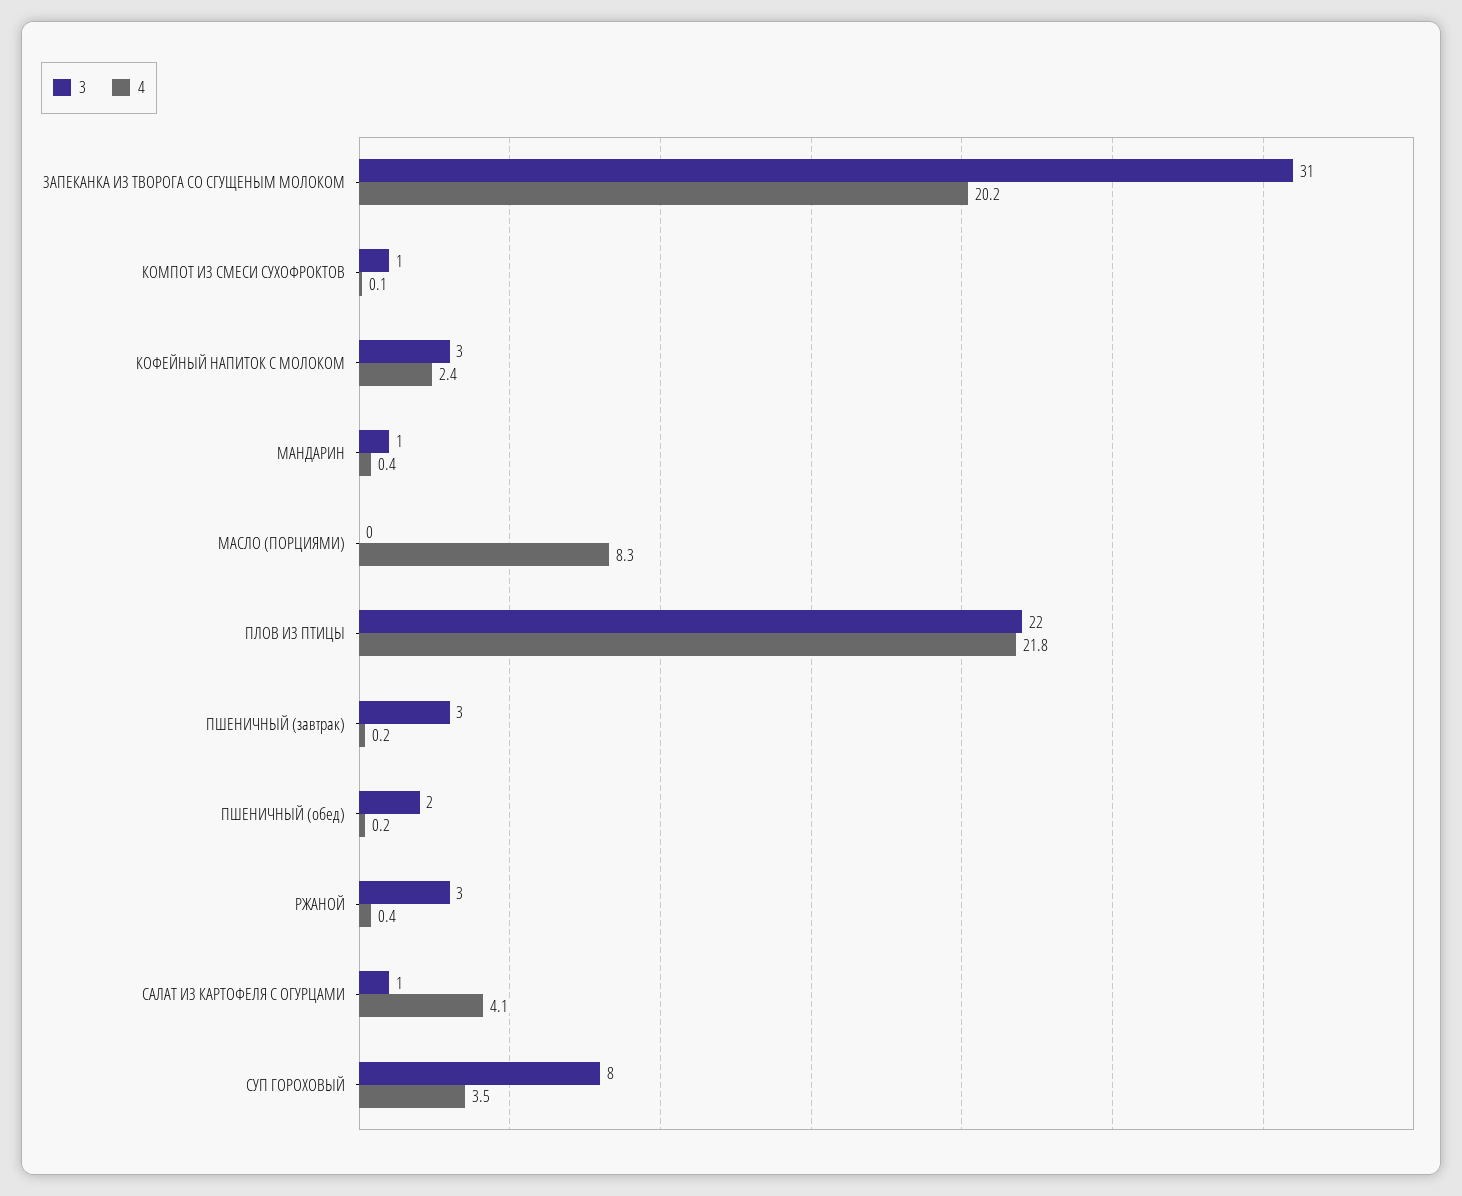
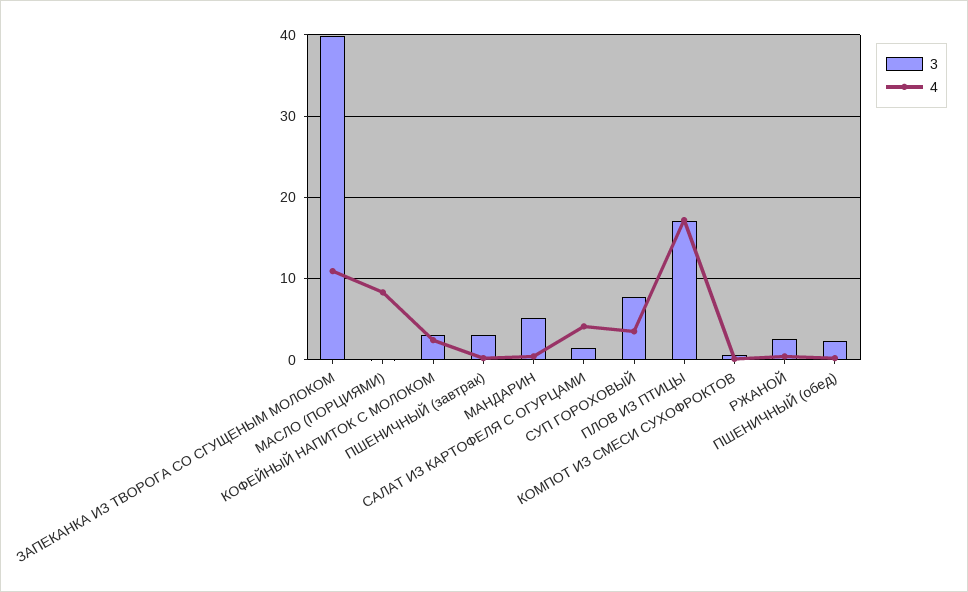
3, ЗАПЕКАНКА ИЗ ТВОРОГА СО СГУЩЕНЫМ МОЛОКОМ: 31 -> 40
4, ЗАПЕКАНКА ИЗ ТВОРОГА СО СГУЩЕНЫМ МОЛОКОМ: 20.2 -> 11
3, МАНДАРИН: 1 -> 5
3, ПЛОВ ИЗ ПТИЦЫ: 22 -> 17
4, ПЛОВ ИЗ ПТИЦЫ: 21.8 -> 17

